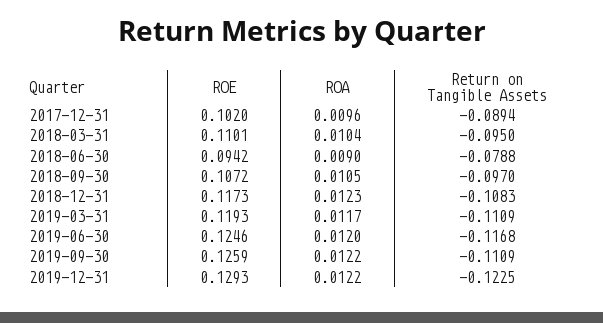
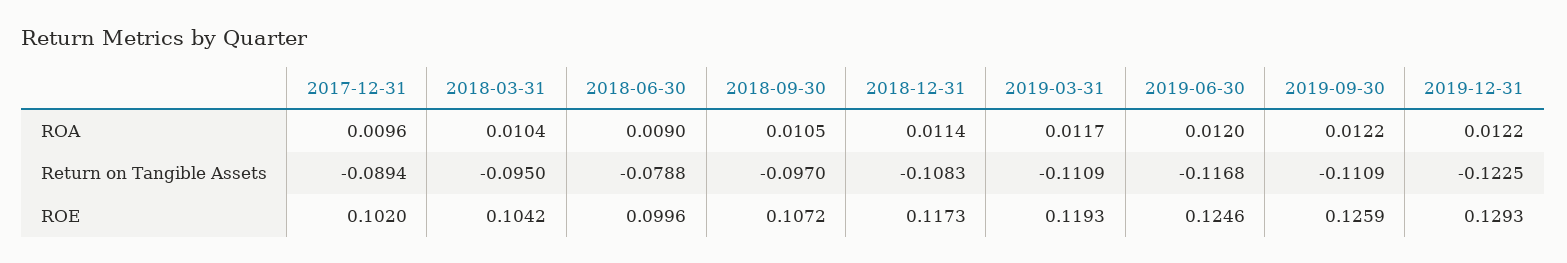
ROE, 2018-03-31: 0.1101 -> 0.1042
ROE, 2018-06-30: 0.0942 -> 0.0996
ROA, 2018-12-31: 0.0123 -> 0.0114

